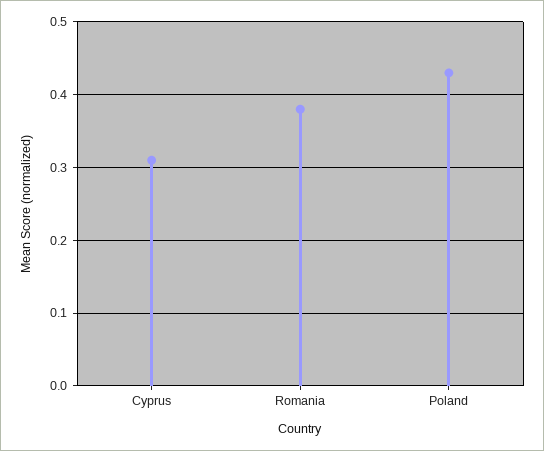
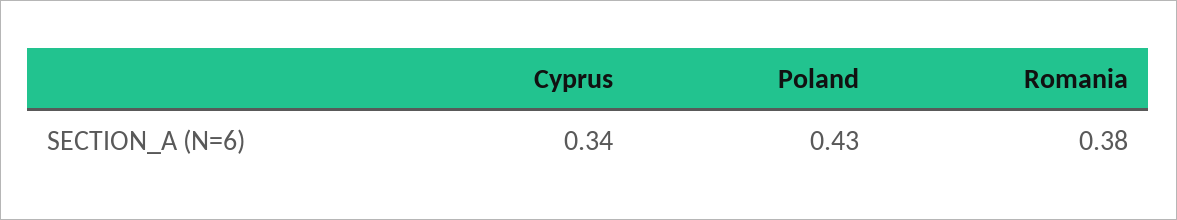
Cyprus: 0.31 -> 0.34

